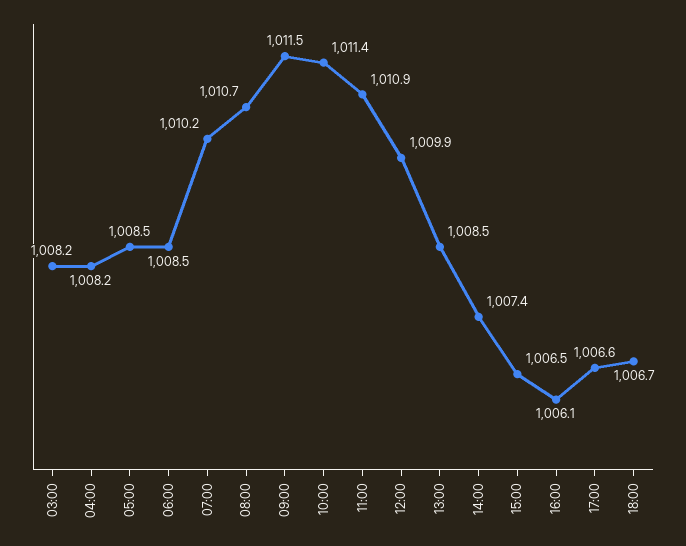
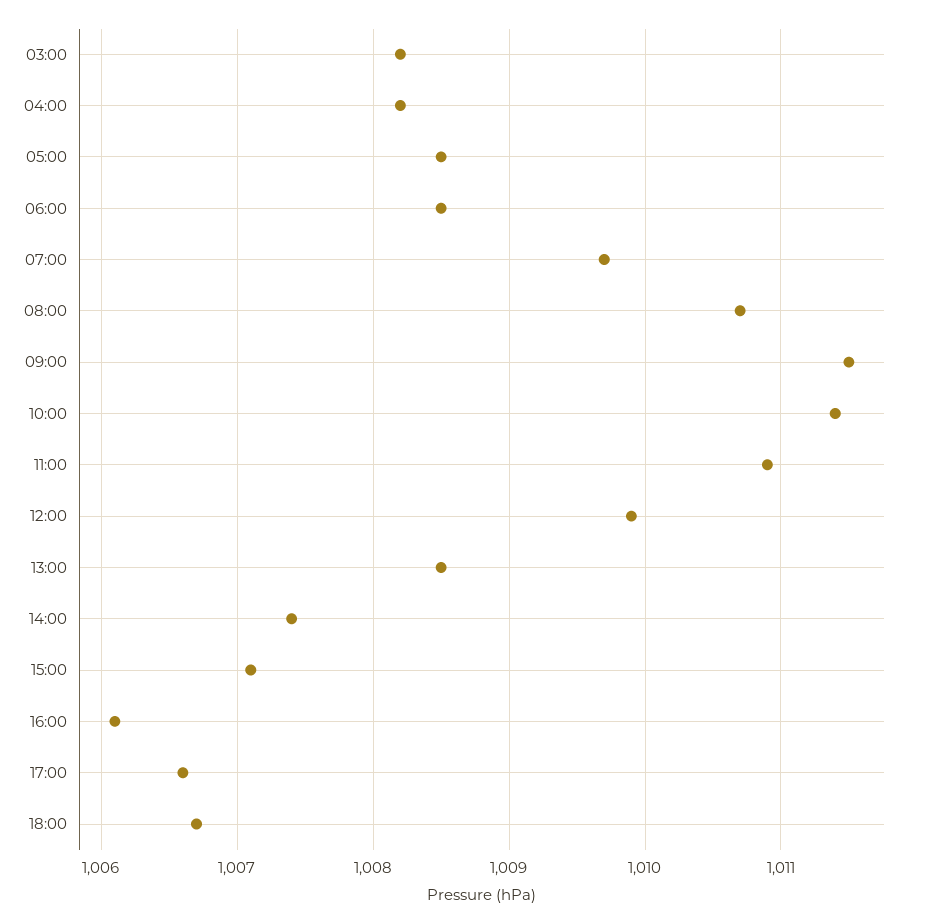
07:00: 1010.2 -> 1009.7
15:00: 1006.5 -> 1007.1

